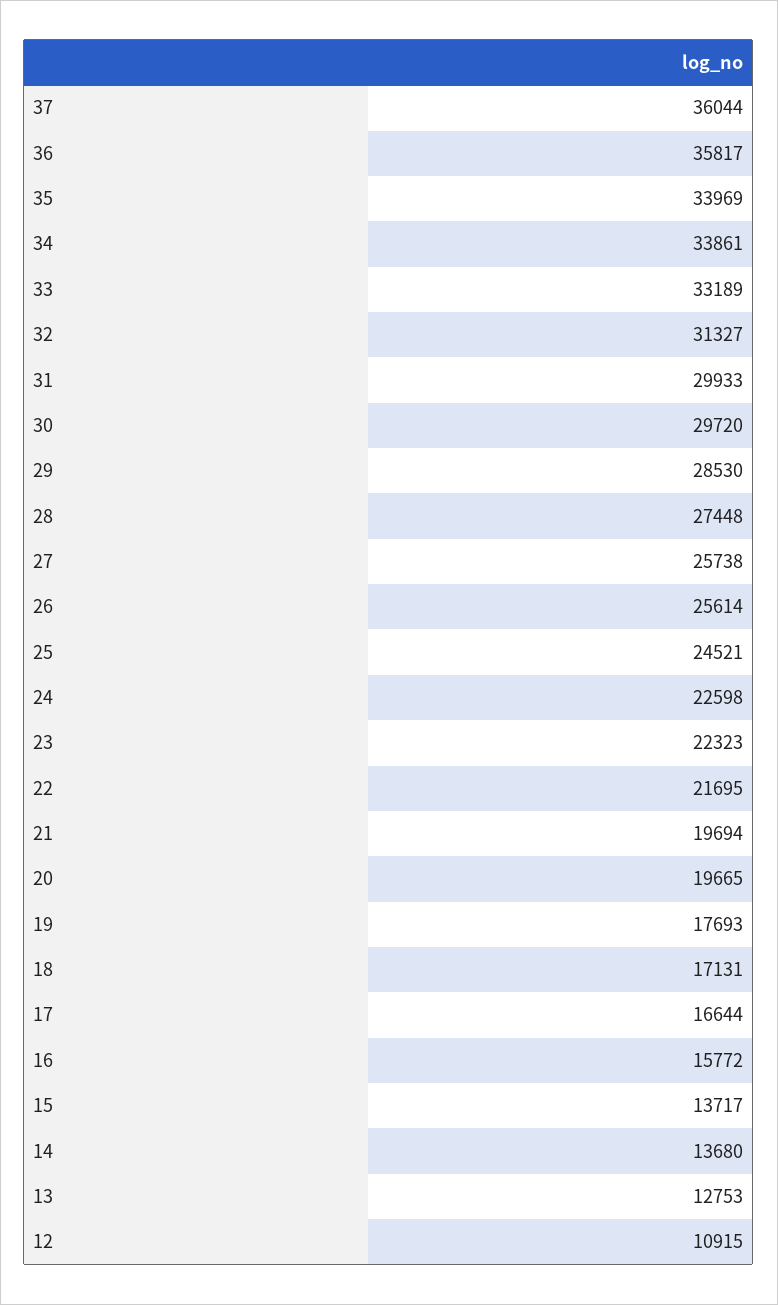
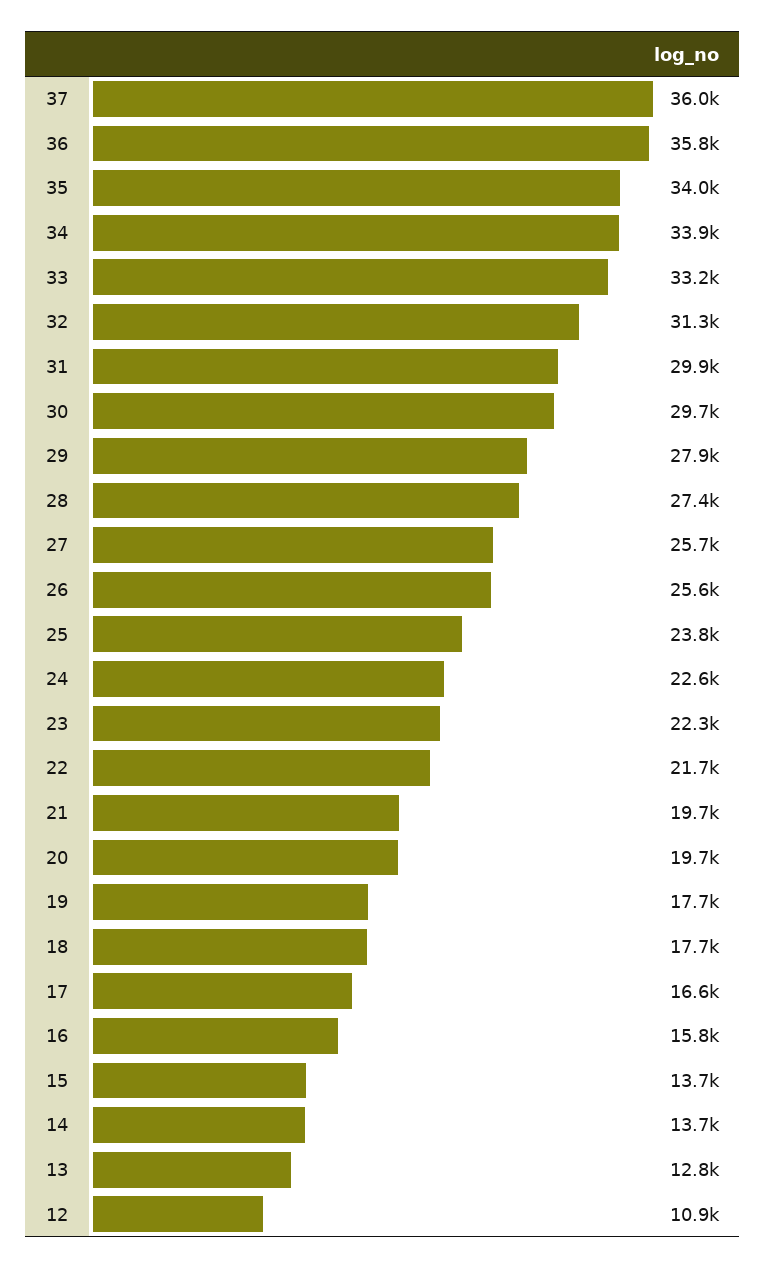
29: 28530 -> 27900
25: 24521 -> 23800
18: 17131 -> 17700

